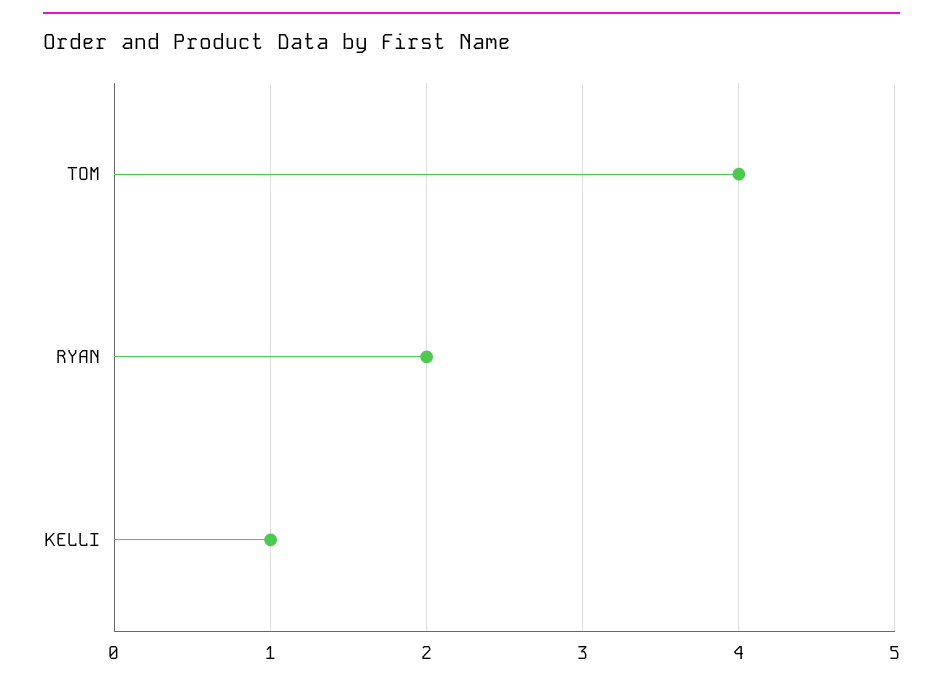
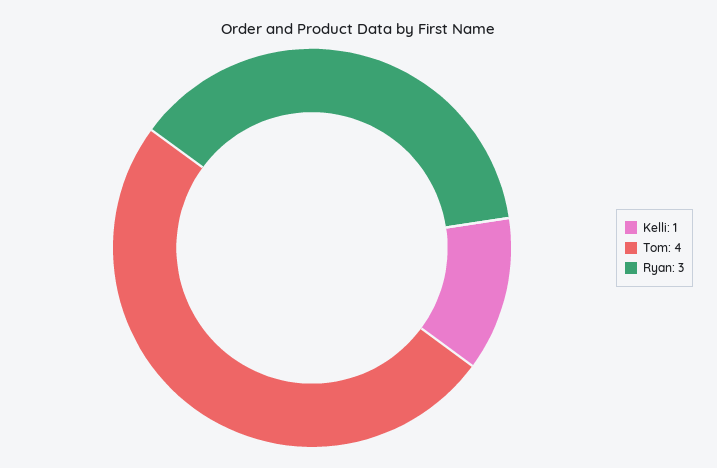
RYAN: 2 -> 3

